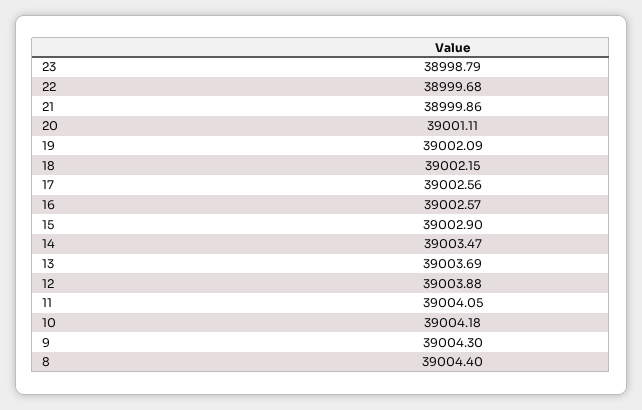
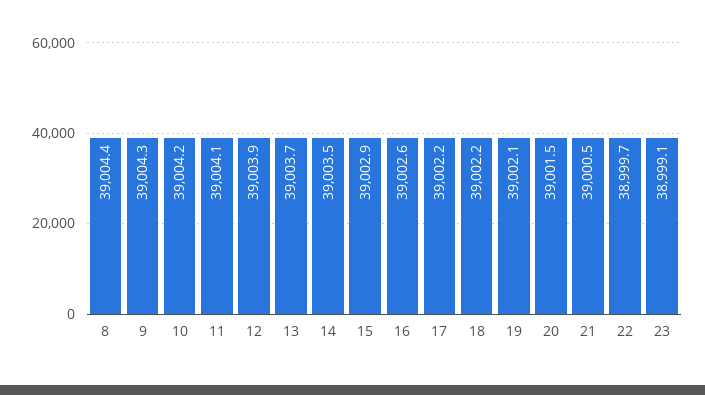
23: 38998.79 -> 38999.1
21: 38999.86 -> 39000.5
20: 39001.11 -> 39001.5
17: 39002.56 -> 39002.2

